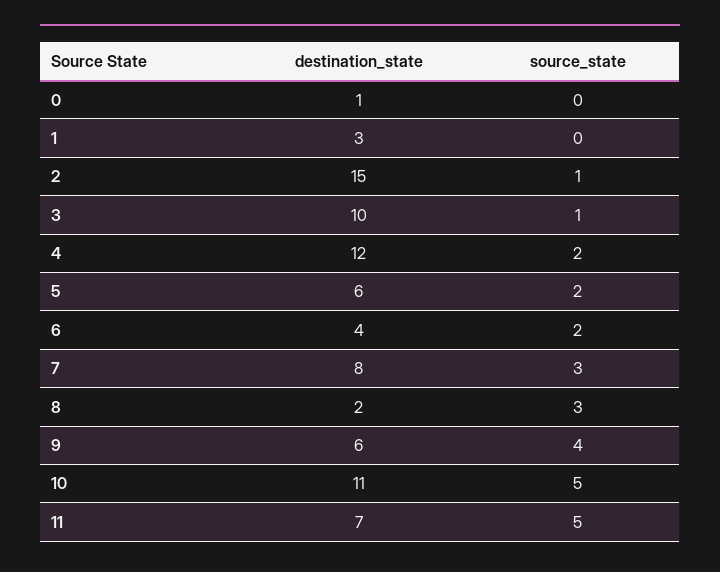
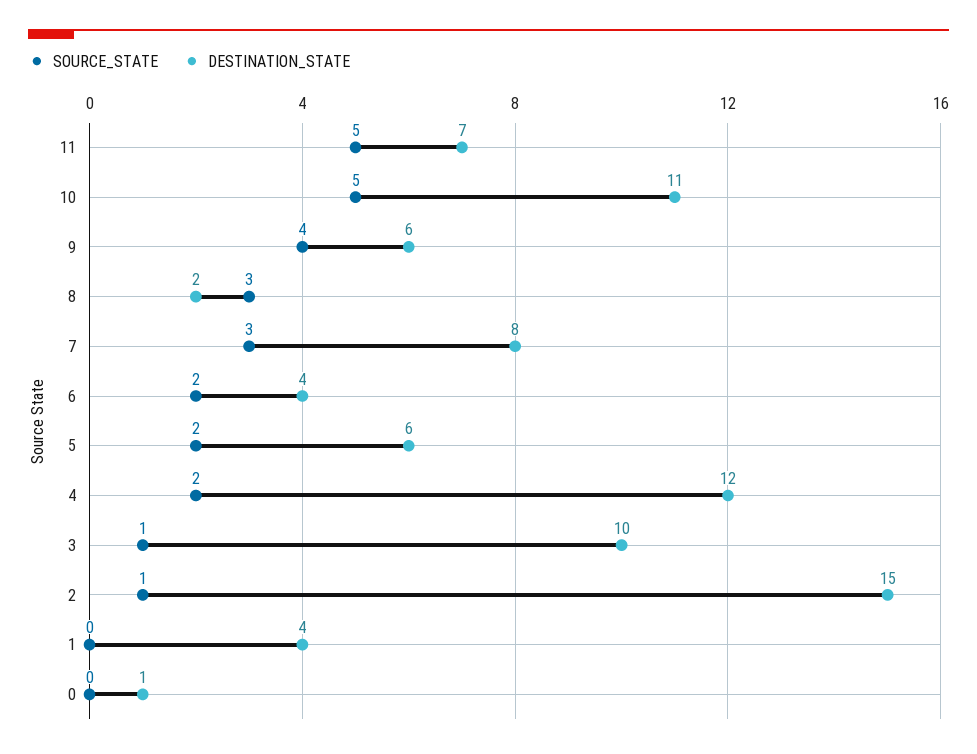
destination_state, 1: 3 -> 4

